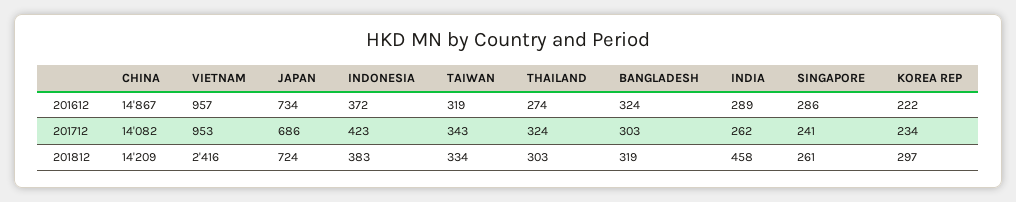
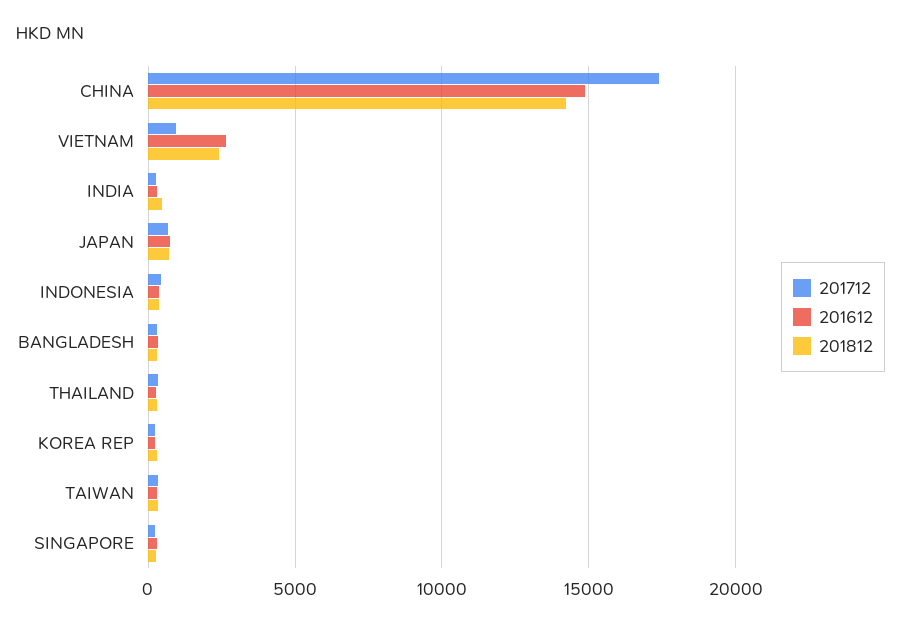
201612, VIETNAM: 957 -> 2500
201712, CHINA: 14082 -> 17500

